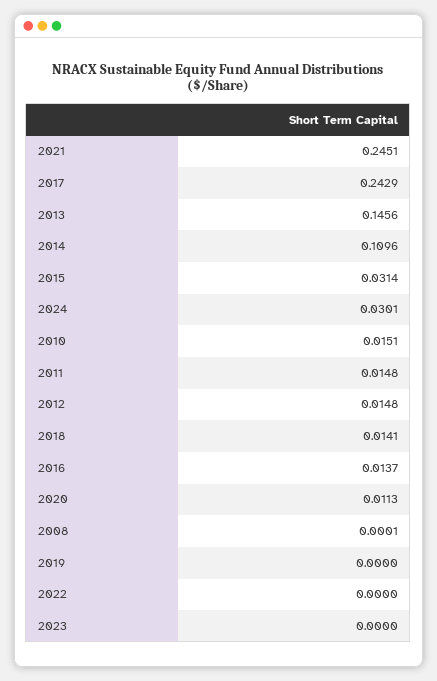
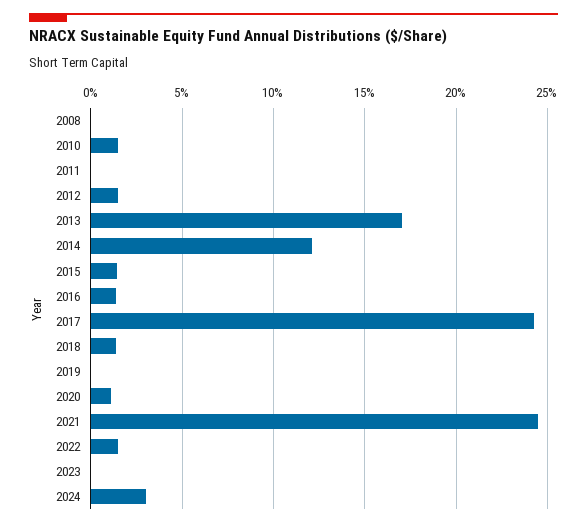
2013: 0.1456 -> 0.17
2014: 0.1096 -> 0.12
2015: 0.0314 -> 0.015
2011: 0.0148 -> 0
2022: 0 -> 0.015

